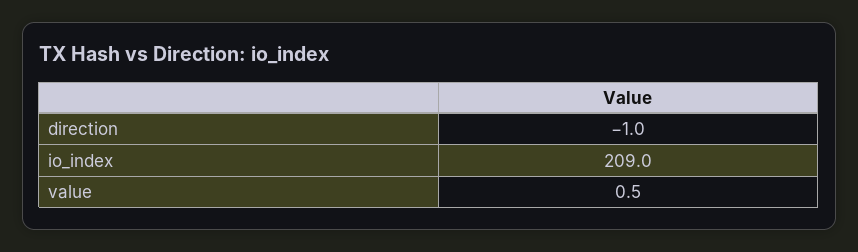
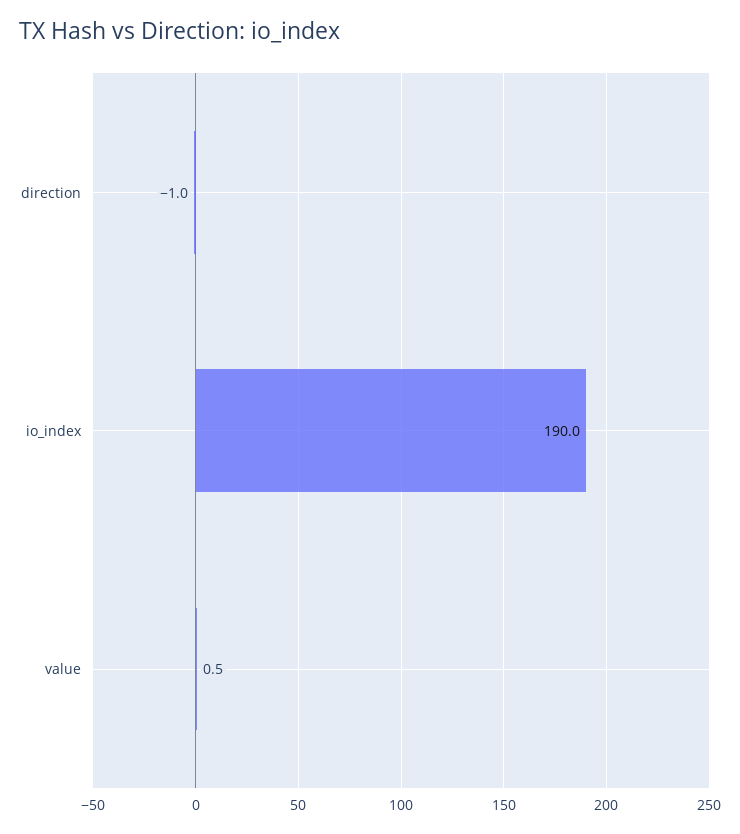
io_index: 209 -> 190

